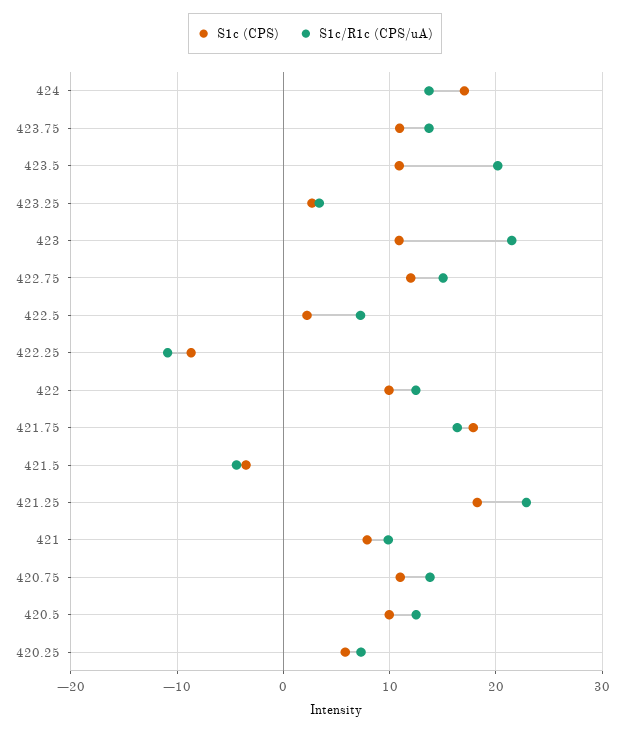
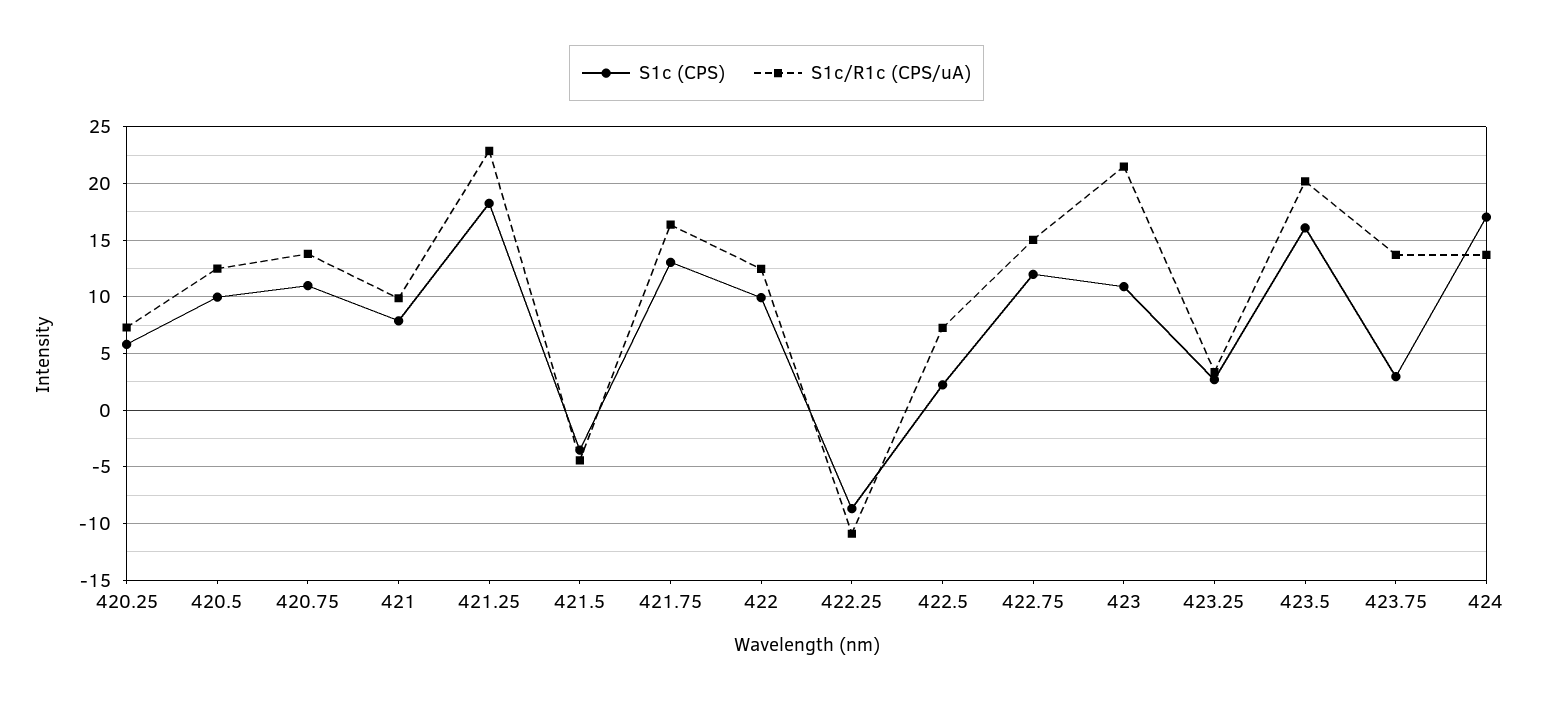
S1c (CPS), 423.75: 11 -> 3
S1c (CPS), 423.5: 11 -> 16
S1c (CPS), 421.75: 18 -> 13

